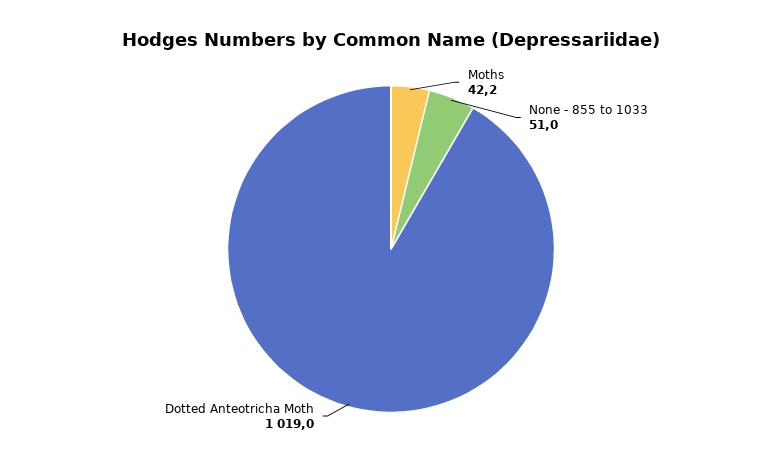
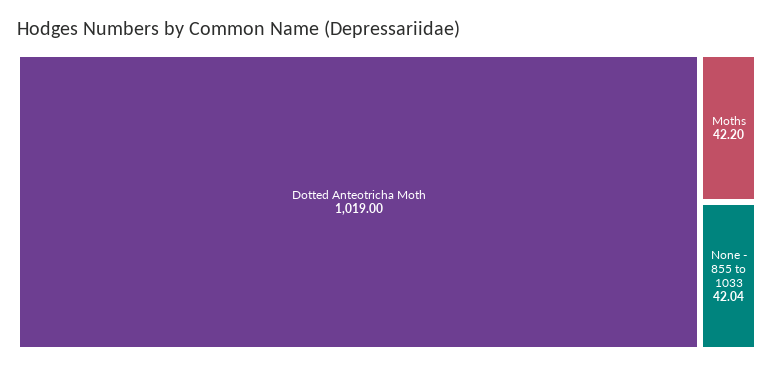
None - 855 to 1033: 51 -> 42.04

